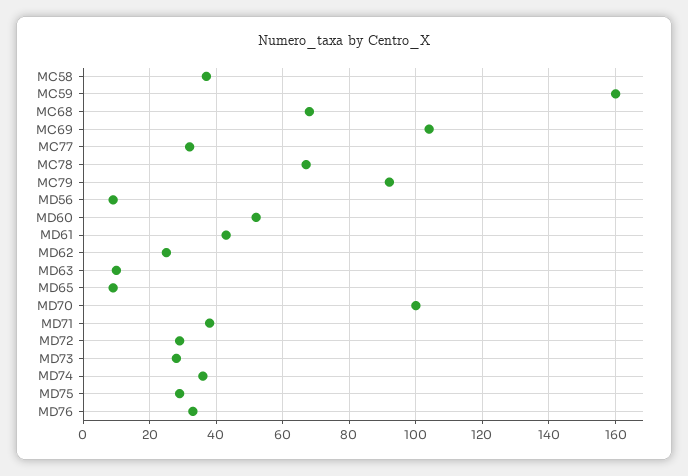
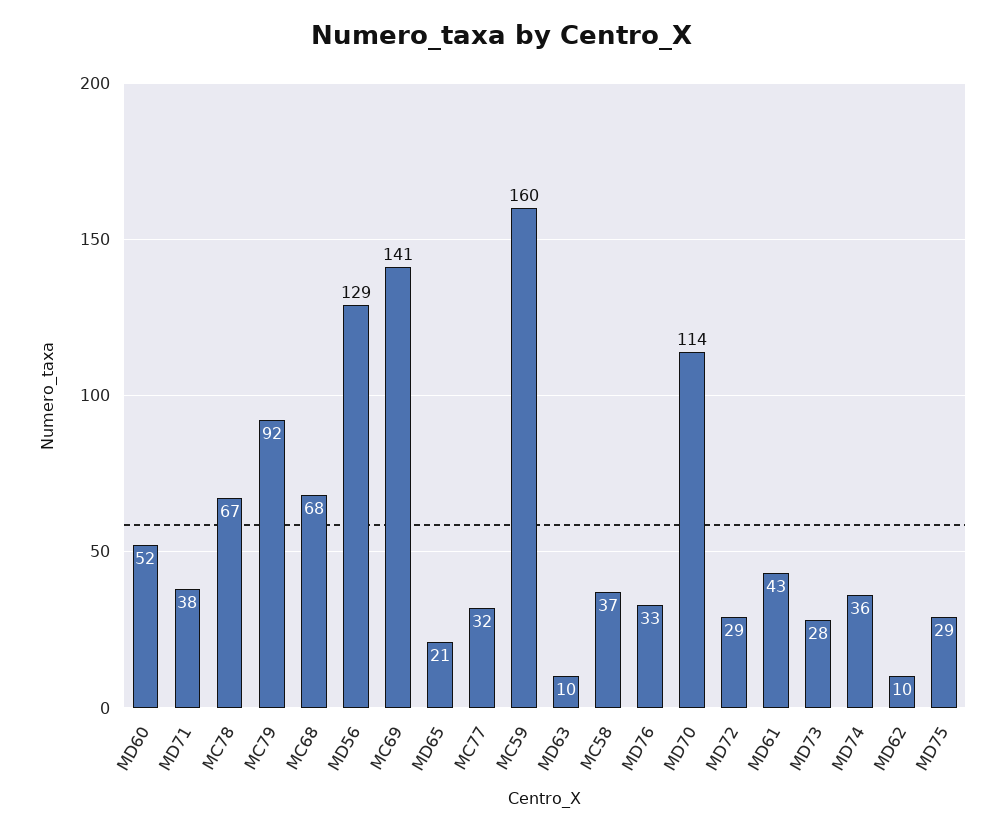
MC69: 105 -> 141
MD56: 10 -> 129
MD62: 25 -> 10
MD65: 10 -> 21
MD70: 100 -> 114

